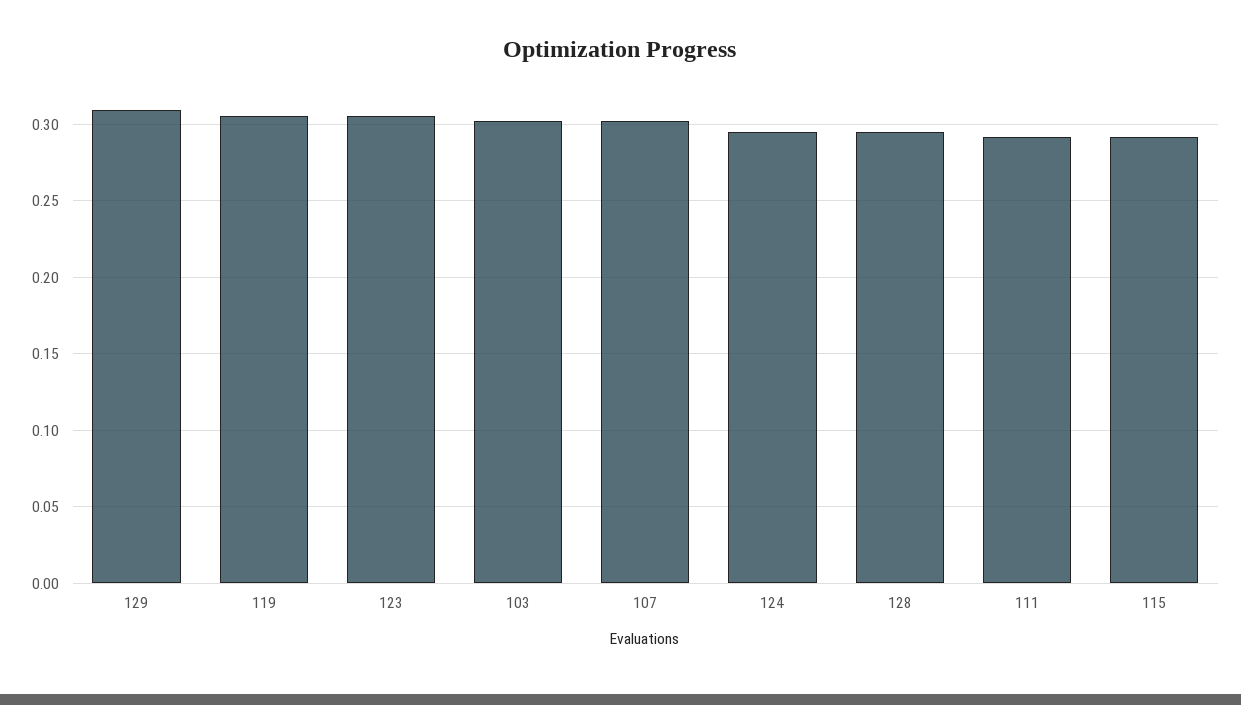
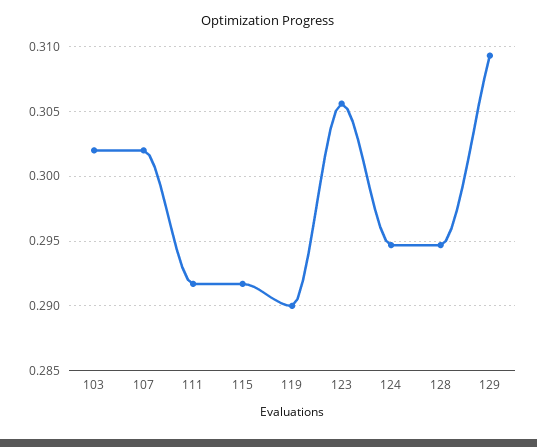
119: 0.305 -> 0.29

